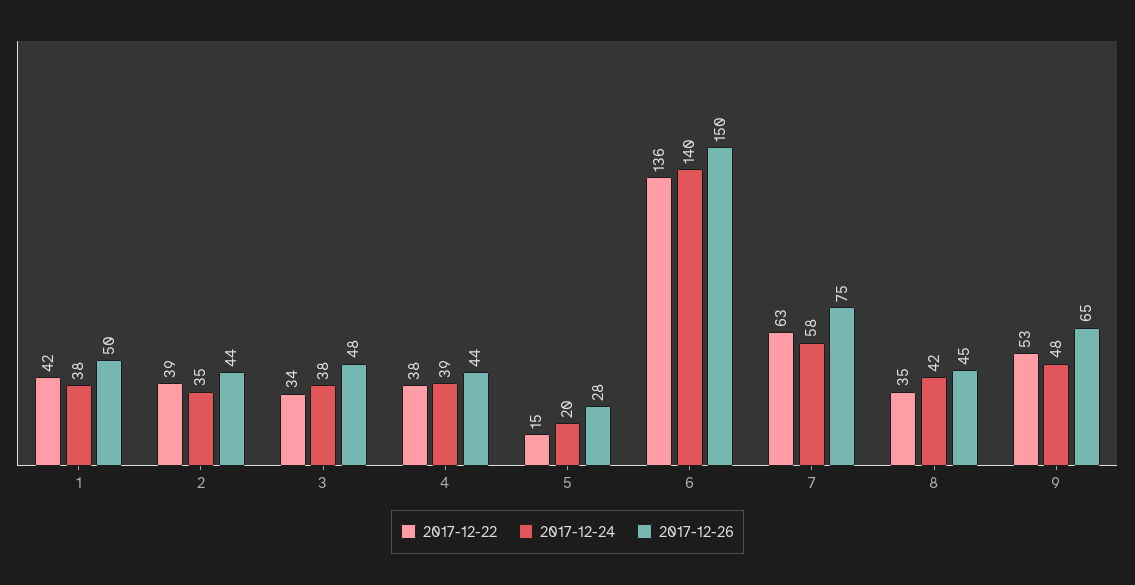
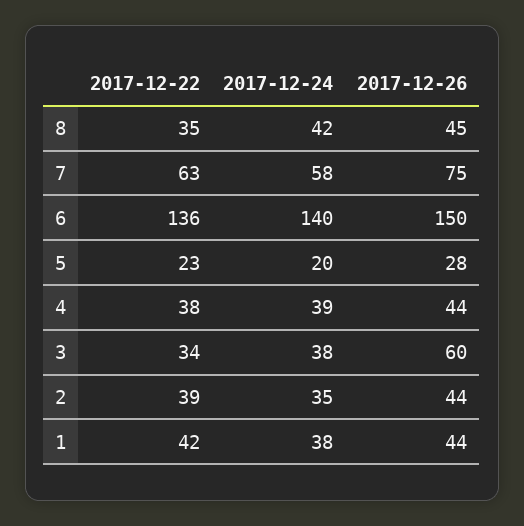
2017-12-26, 1: 50 -> 44
2017-12-26, 3: 48 -> 60
2017-12-22, 5: 15 -> 23
2017-12-22, 9: 53 -> none
2017-12-24, 9: 48 -> none
2017-12-26, 9: 65 -> none

